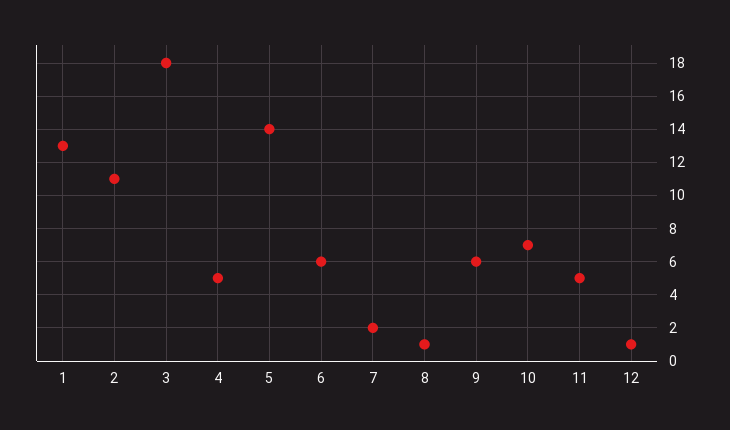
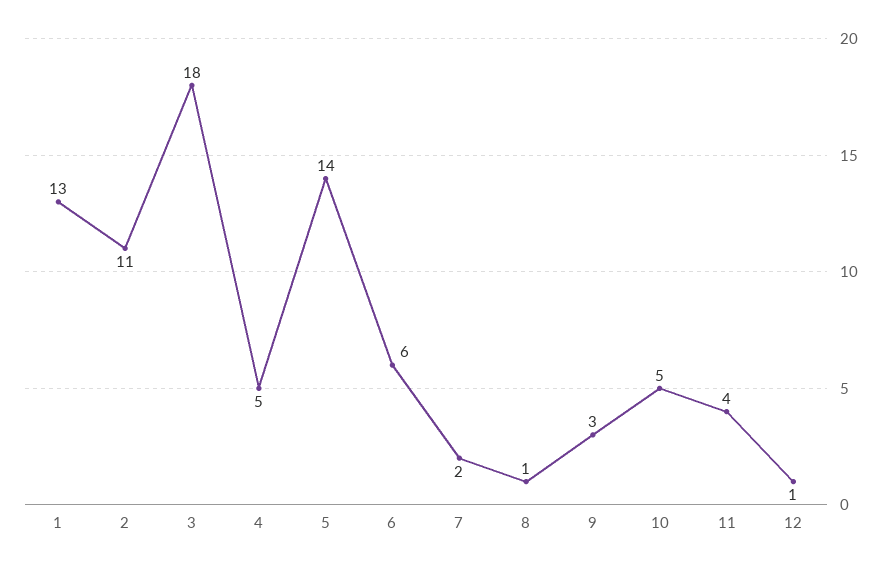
9: 6 -> 3
10: 7 -> 5
11: 5 -> 4

